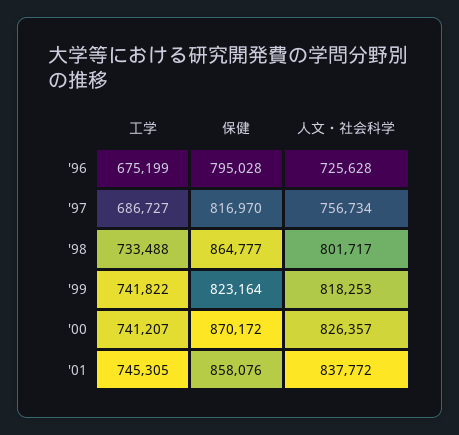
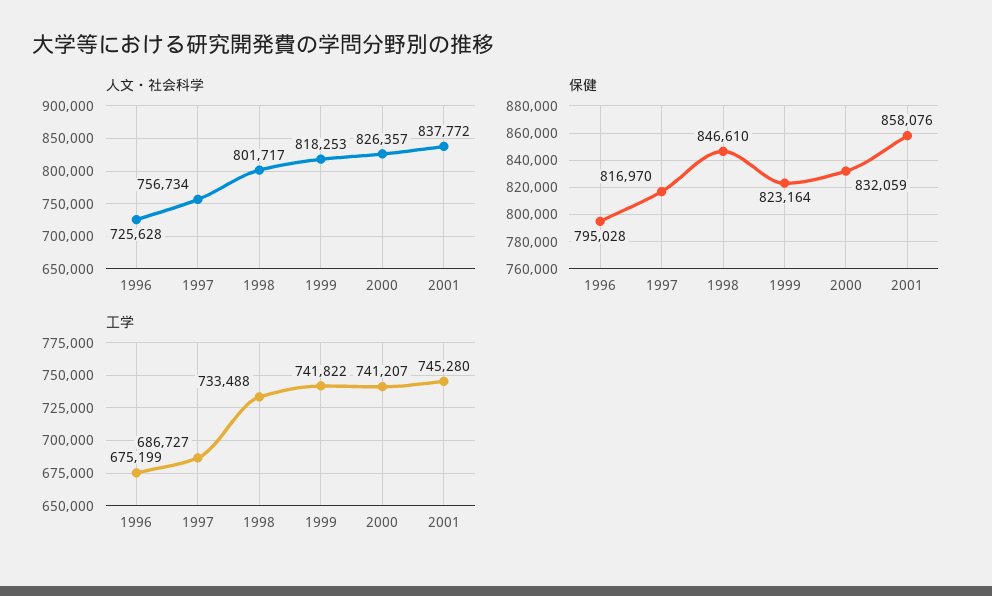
保健, '98: 864777 -> 846610
保健, '00: 870172 -> 832059
工学, '01: 745305 -> 745280

